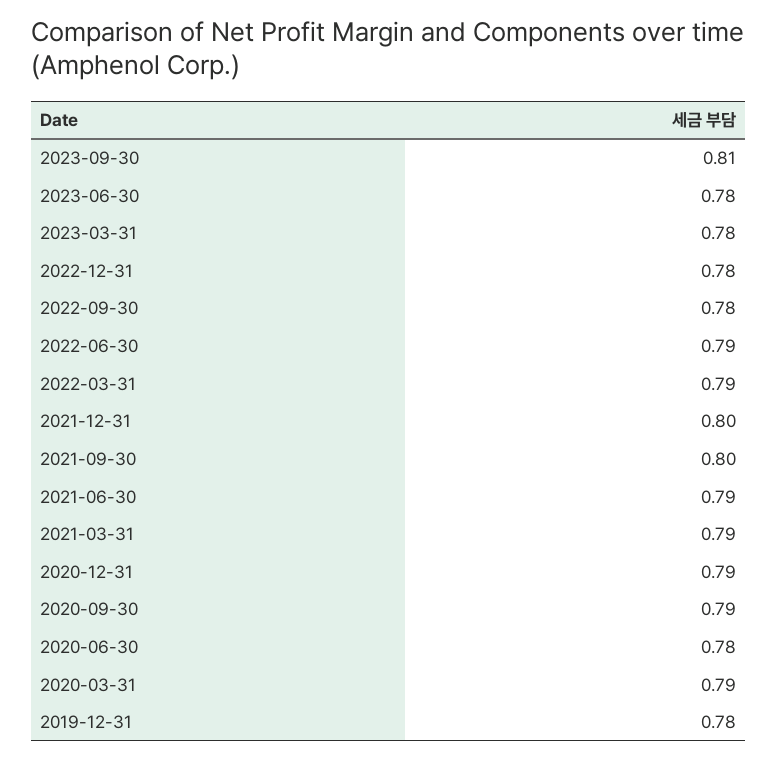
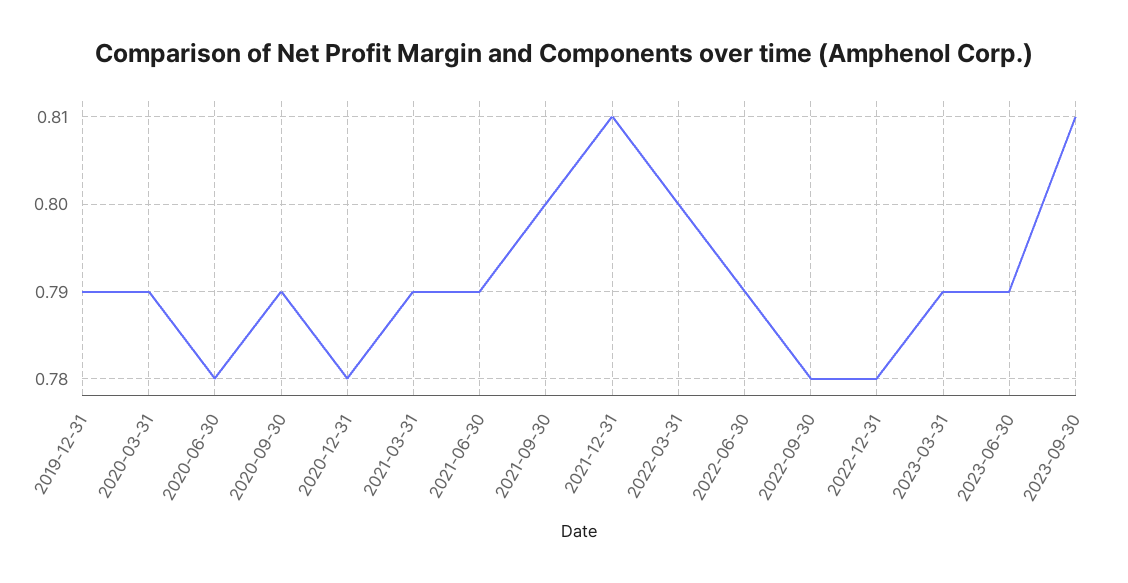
2023-06-30: 0.78 -> 0.79
2023-03-31: 0.78 -> 0.79
2022-03-31: 0.79 -> 0.8
2021-12-31: 0.8 -> 0.81
2020-12-31: 0.79 -> 0.78
2019-12-31: 0.78 -> 0.79

